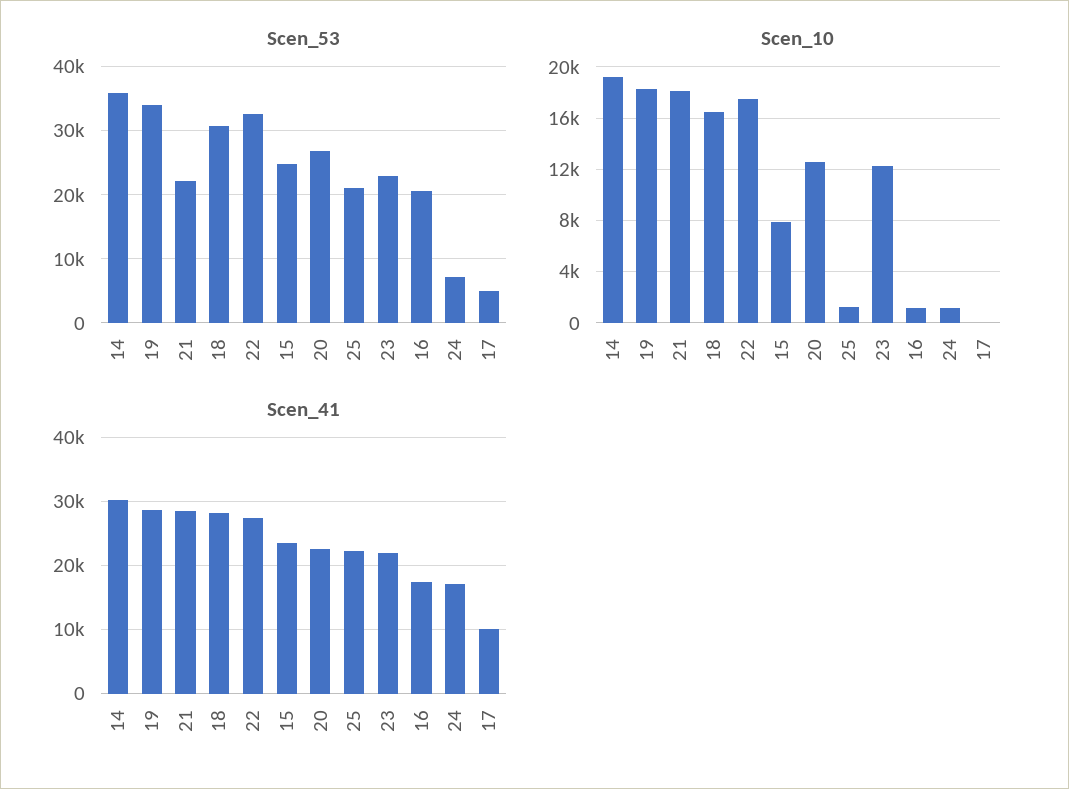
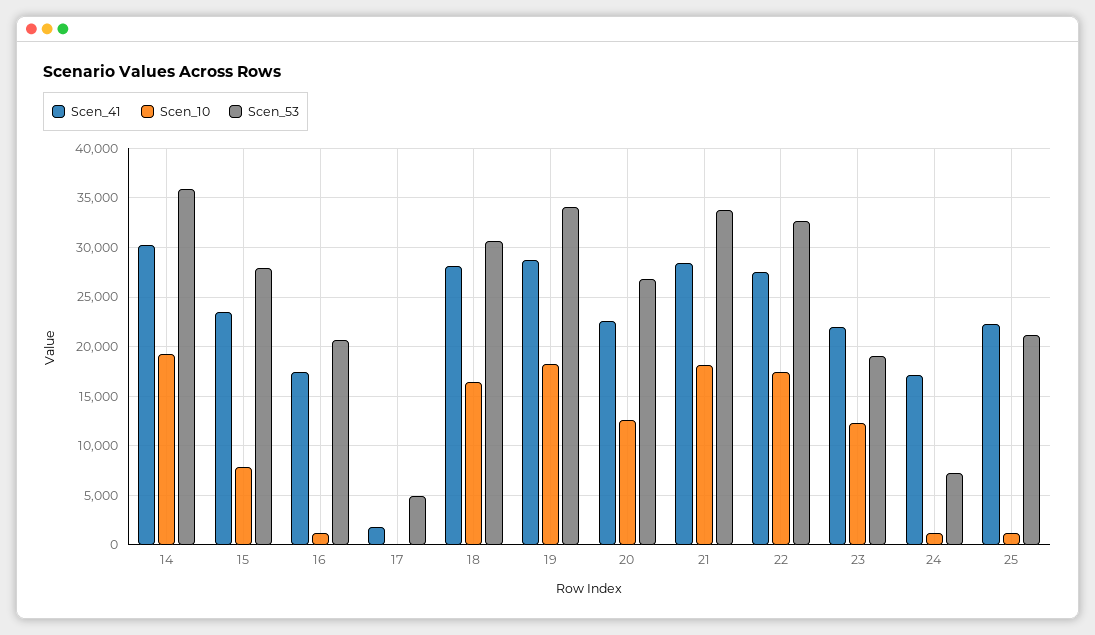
Scen_53, 21: 22000 -> 34000
Scen_53, 15: 25000 -> 28000
Scen_53, 23: 23000 -> 19000
Scen_41, 17: 10000 -> 2000

